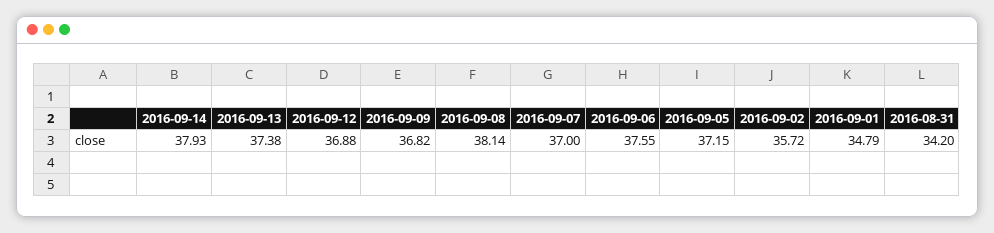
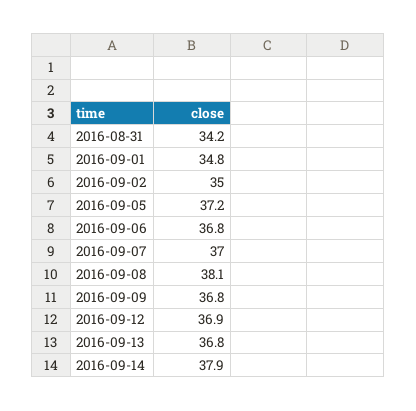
2016-09-13: 37.38 -> 36.8
2016-09-06: 37.55 -> 36.8
2016-09-02: 35.72 -> 35

